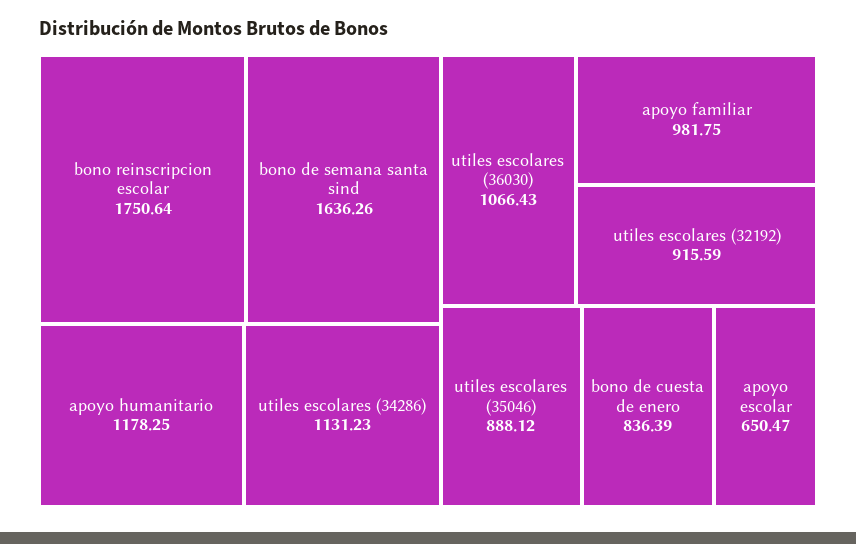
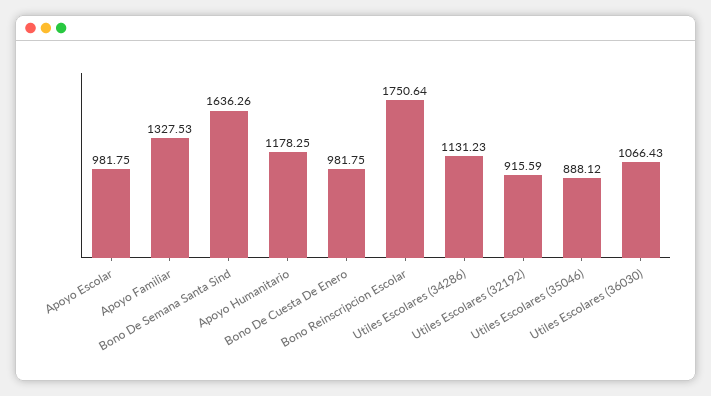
apoyo familiar: 981.75 -> 1327.53
bono de cuesta de enero: 836.39 -> 981.75
apoyo escolar: 650.47 -> 981.75

